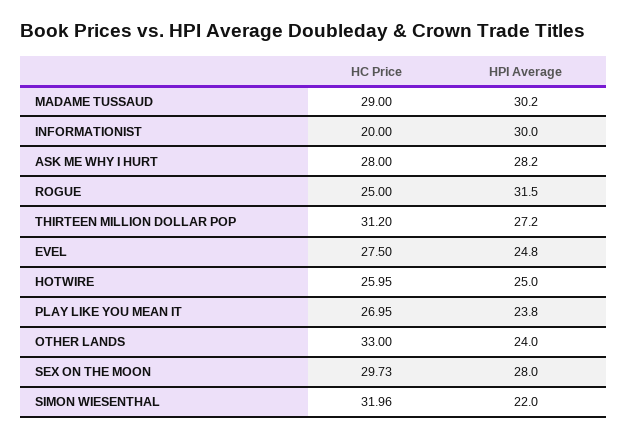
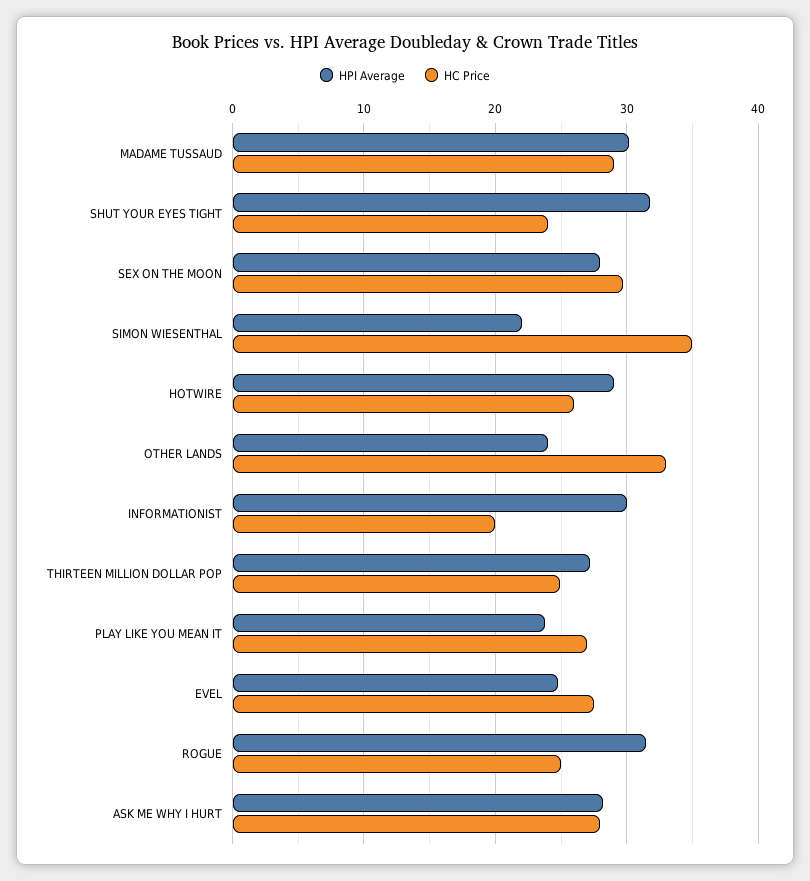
HC Price, THIRTEEN MILLION DOLLAR POP: 31.2 -> 25
HPI Average, HOTWIRE: 25 -> 29
HC Price, SIMON WIESENTHAL: 31.96 -> 35
HPI Average, SHUT YOUR EYES TIGHT: none -> 32
HC Price, SHUT YOUR EYES TIGHT: none -> 24

